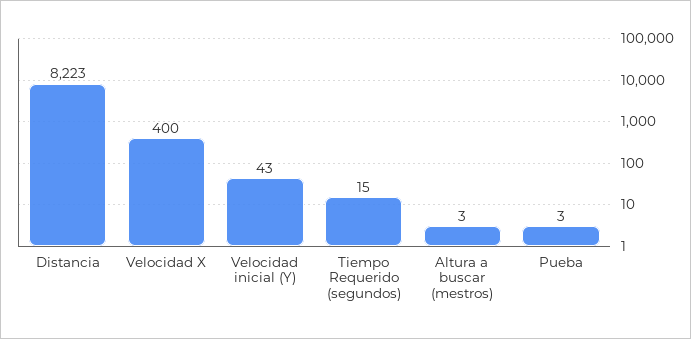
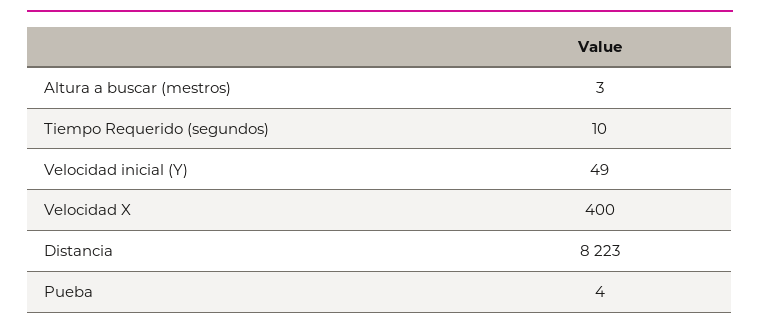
Velocidad inicial (Y): 43 -> 49
Tiempo Requerido (segundos): 15 -> 10
Pueba: 3 -> 4

